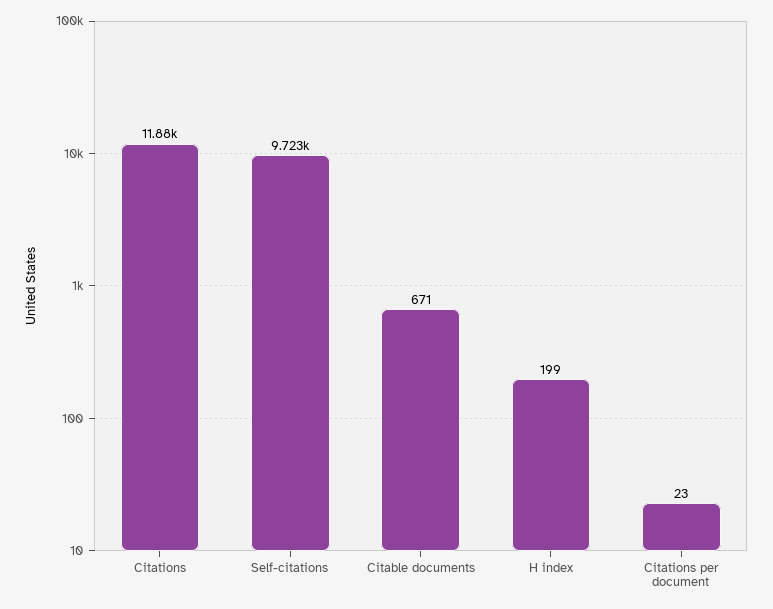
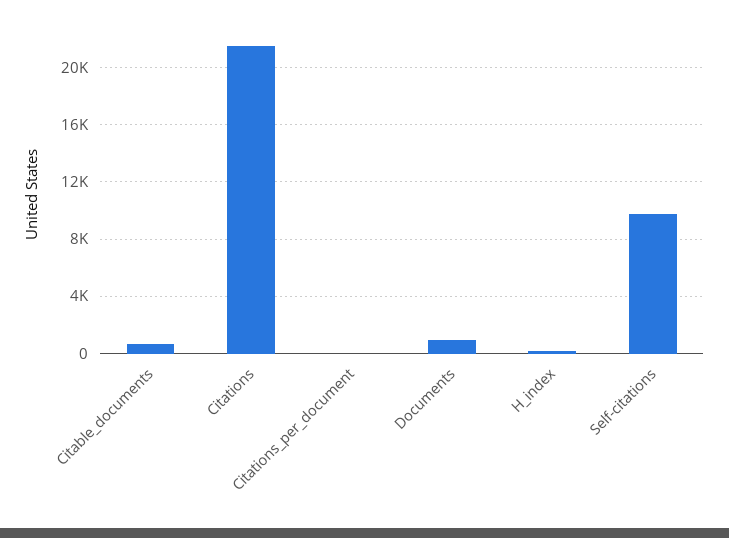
Citations: 11880 -> 21500
Documents: none -> 1000

